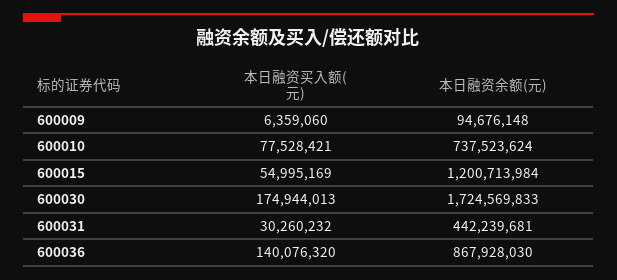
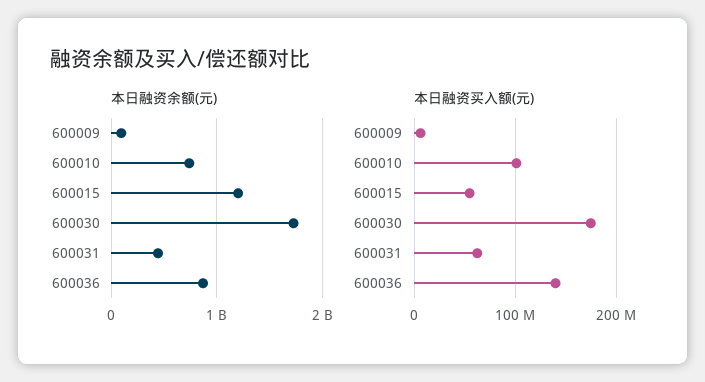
本日融资买入额(元), 600010: 77528421 -> 100000000
本日融资买入额(元), 600031: 30260232 -> 60000000

